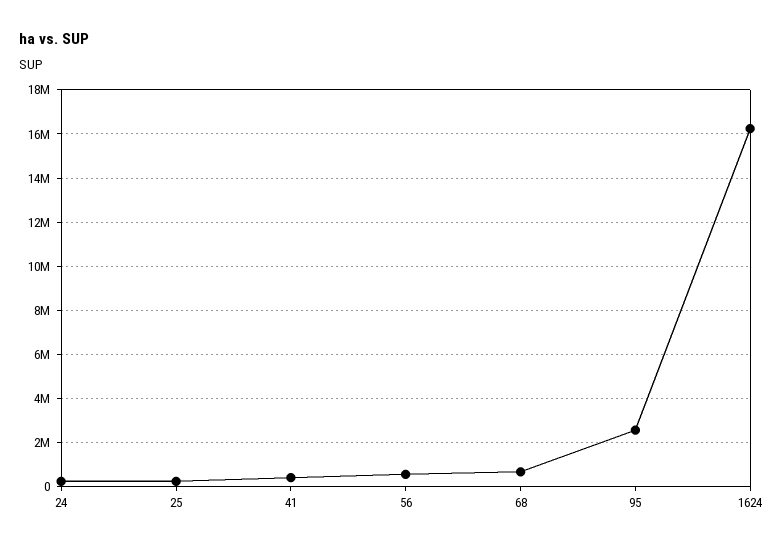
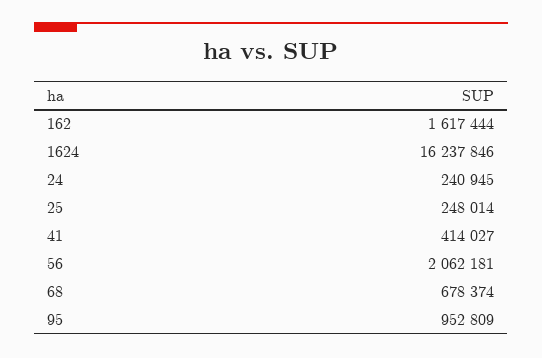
56: 500000 -> 2062181
95: 2500000 -> 952809
162: none -> 1617444

